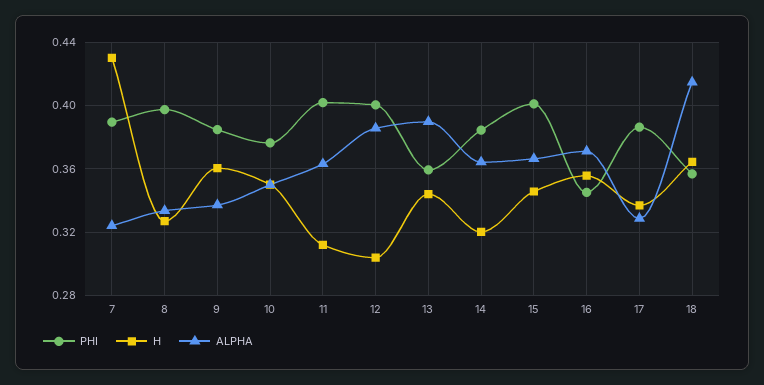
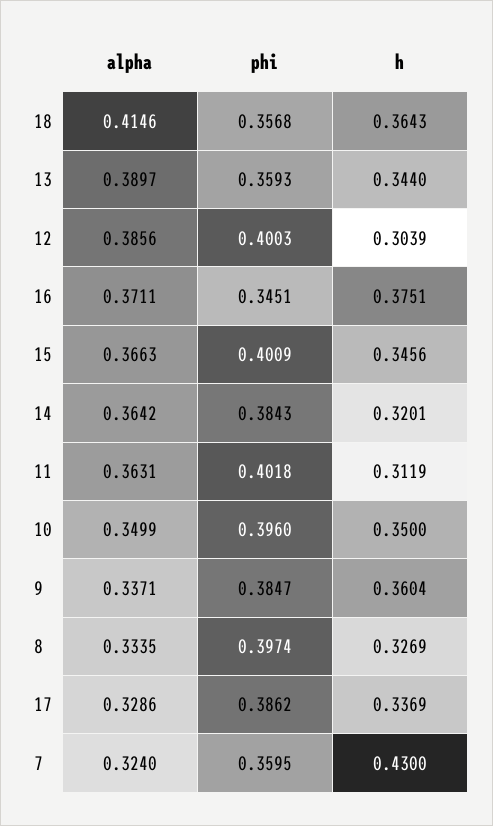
PHI, 7: 0.39 -> 0.3595
PHI, 10: 0.375 -> 0.396
H, 16: 0.355 -> 0.3751

